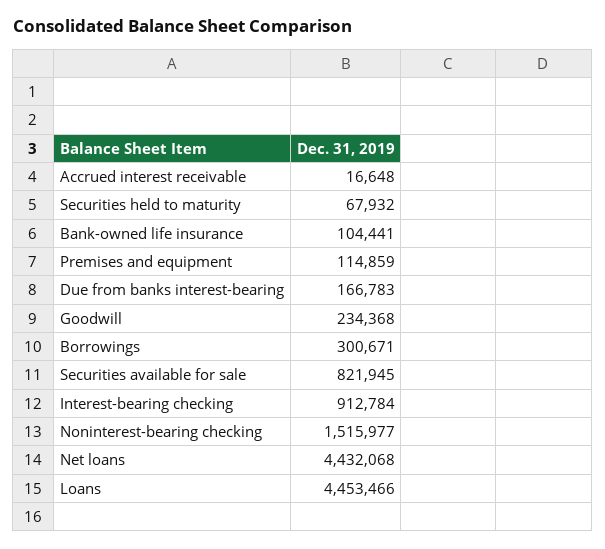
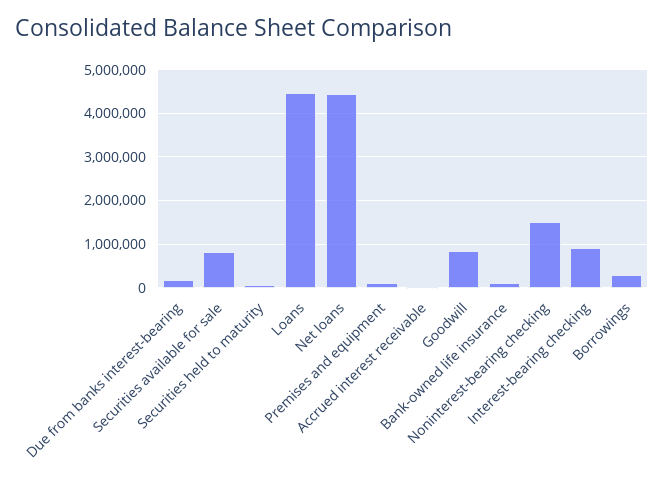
Goodwill: 234368 -> 800000

